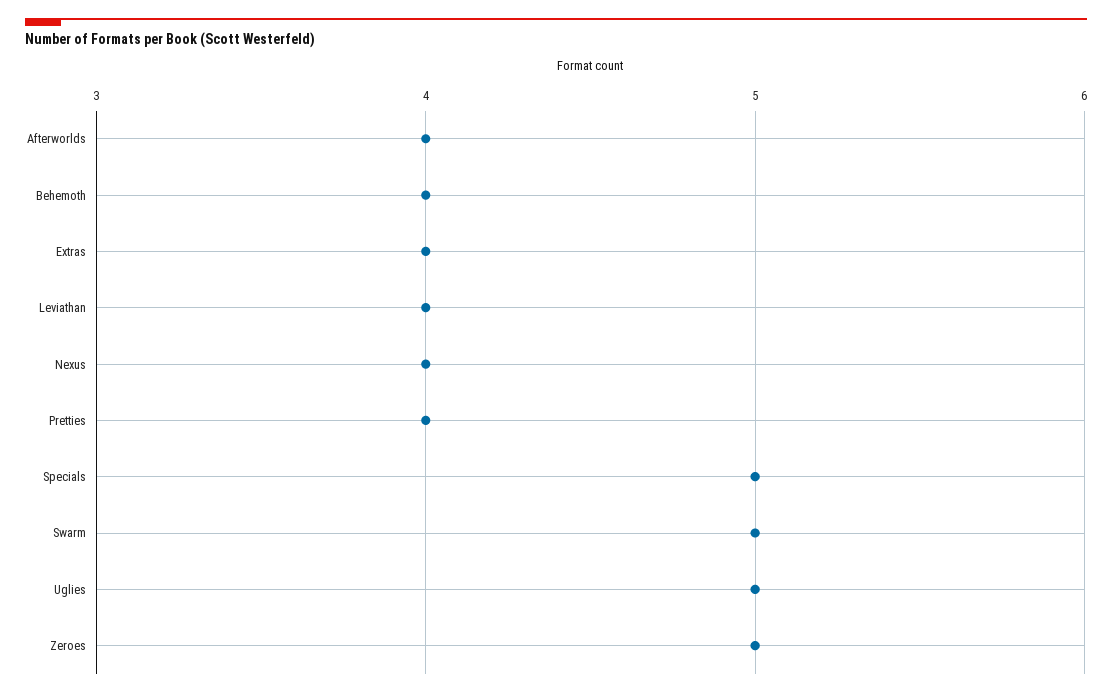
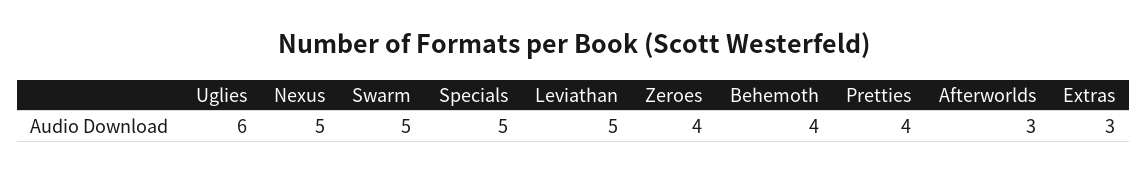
Afterworlds: 4 -> 3
Extras: 4 -> 3
Leviathan: 4 -> 5
Nexus: 4 -> 5
Uglies: 5 -> 6
Zeroes: 5 -> 4

